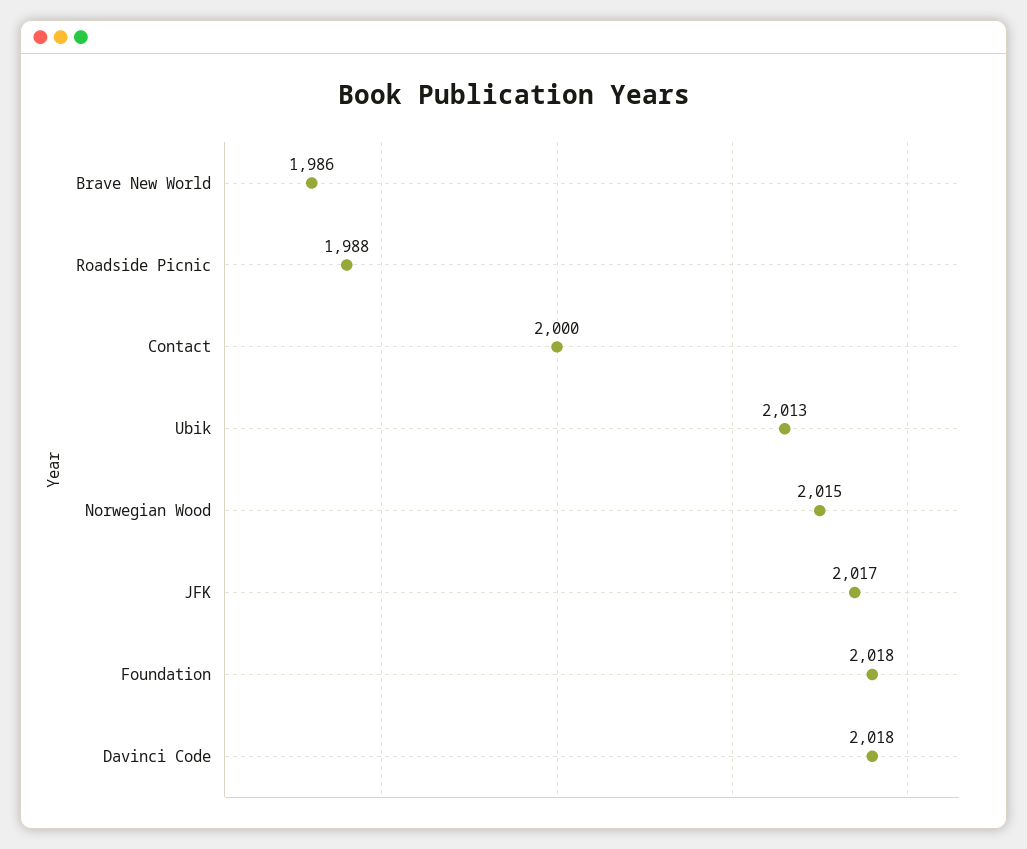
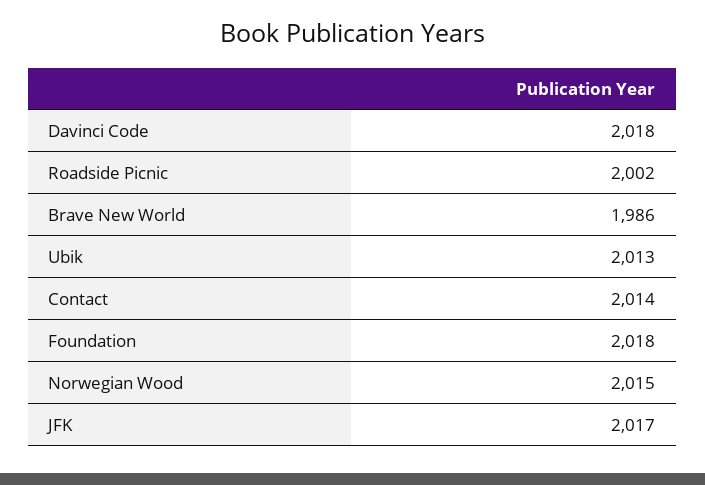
Roadside Picnic: 1988 -> 2002
Contact: 2000 -> 2014

